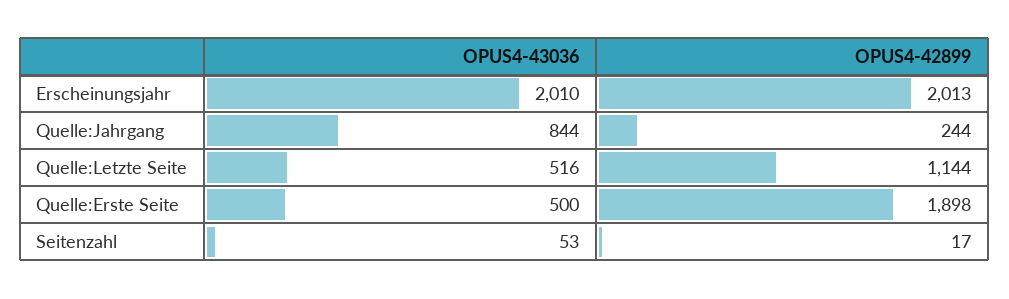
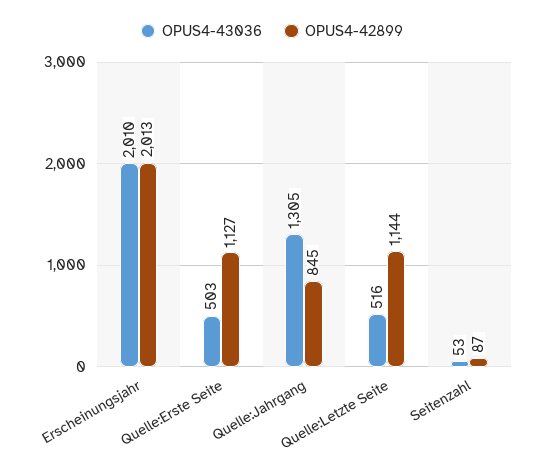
OPUS4-43036, Quelle:Jahrgang: 844 -> 1305
OPUS4-42899, Quelle:Jahrgang: 244 -> 845
OPUS4-43036, Quelle:Erste Seite: 500 -> 503
OPUS4-42899, Quelle:Erste Seite: 1898 -> 1127
OPUS4-42899, Seitenzahl: 17 -> 87

